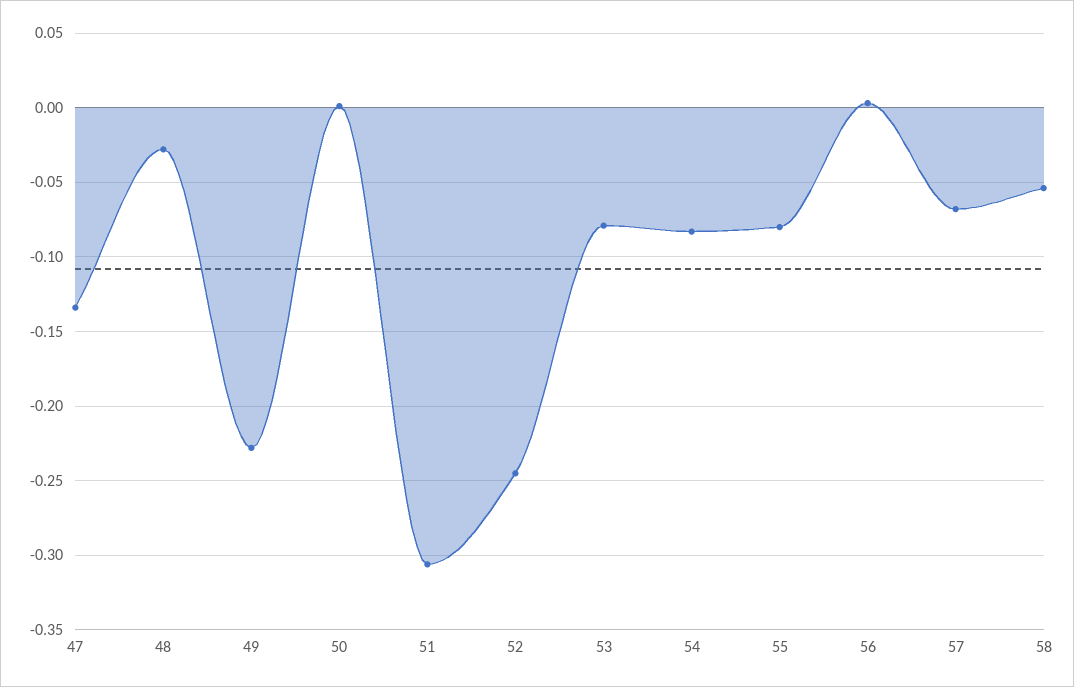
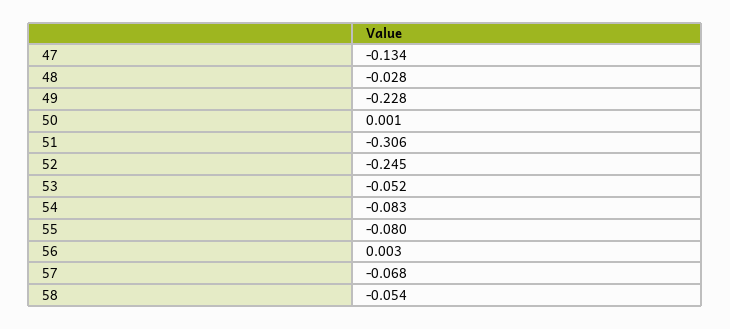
53: -0.08 -> -0.052

